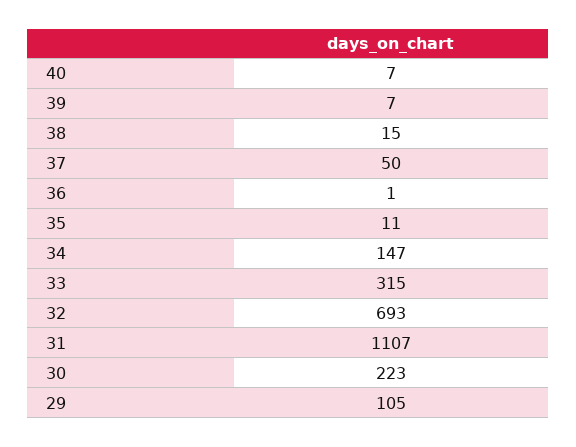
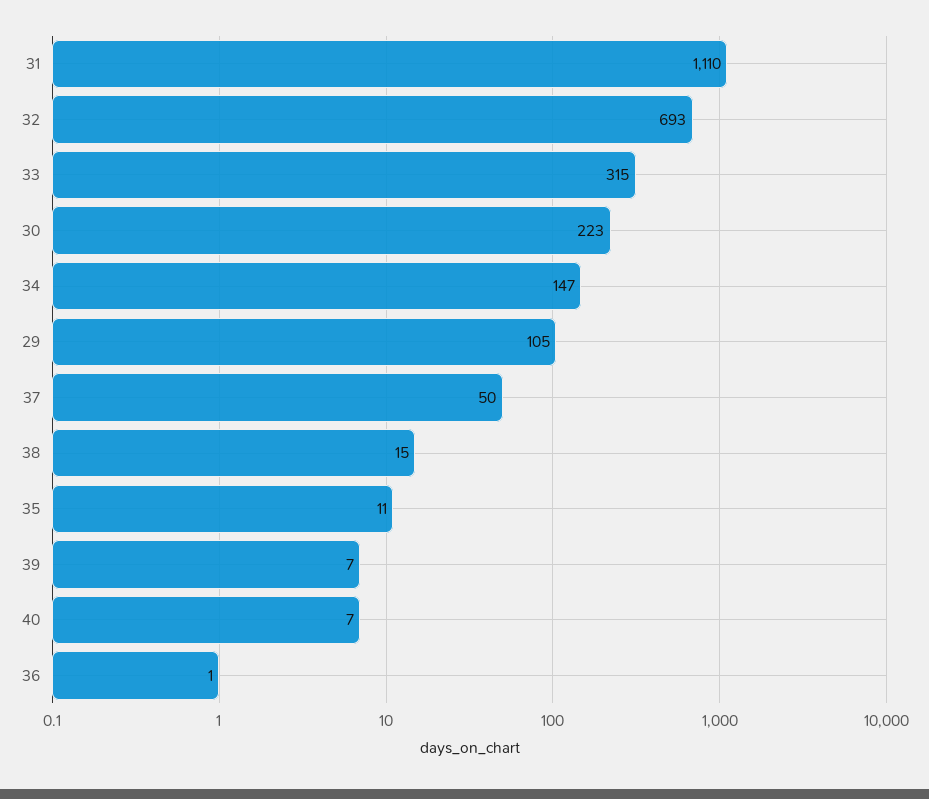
31: 1107 -> 1110

